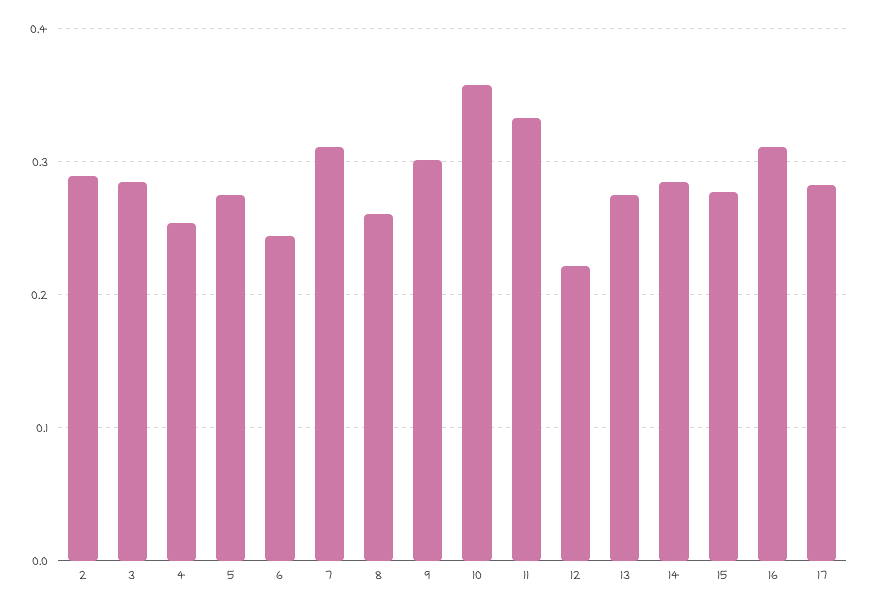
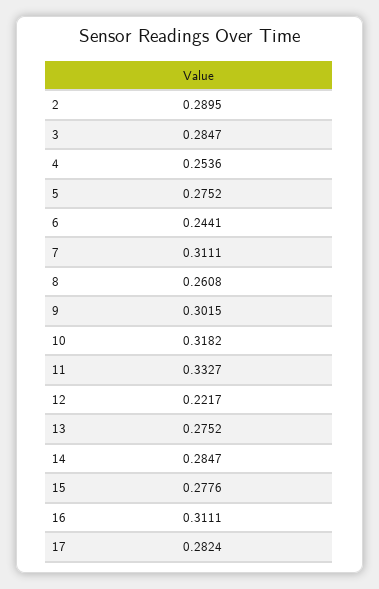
10: 0.36 -> 0.3182

